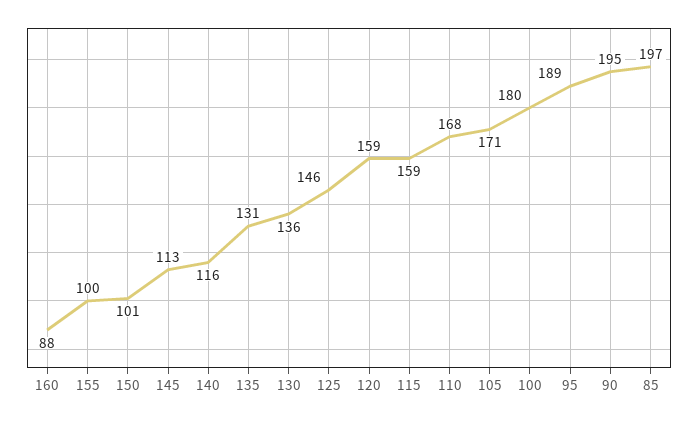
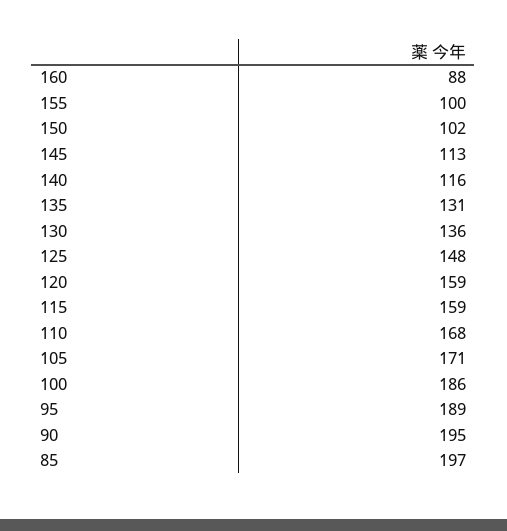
150: 101 -> 102
125: 146 -> 148
100: 180 -> 186

